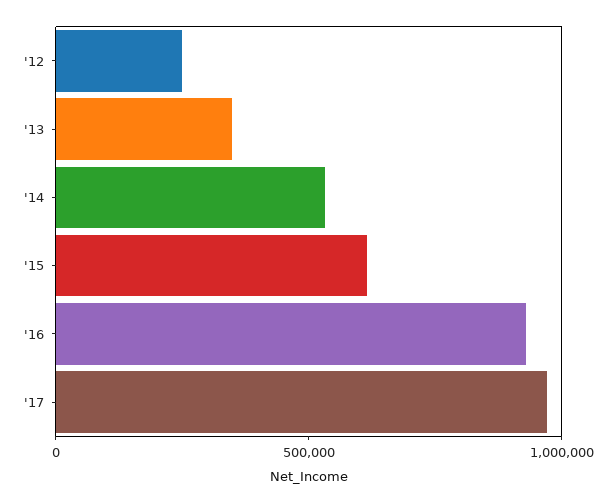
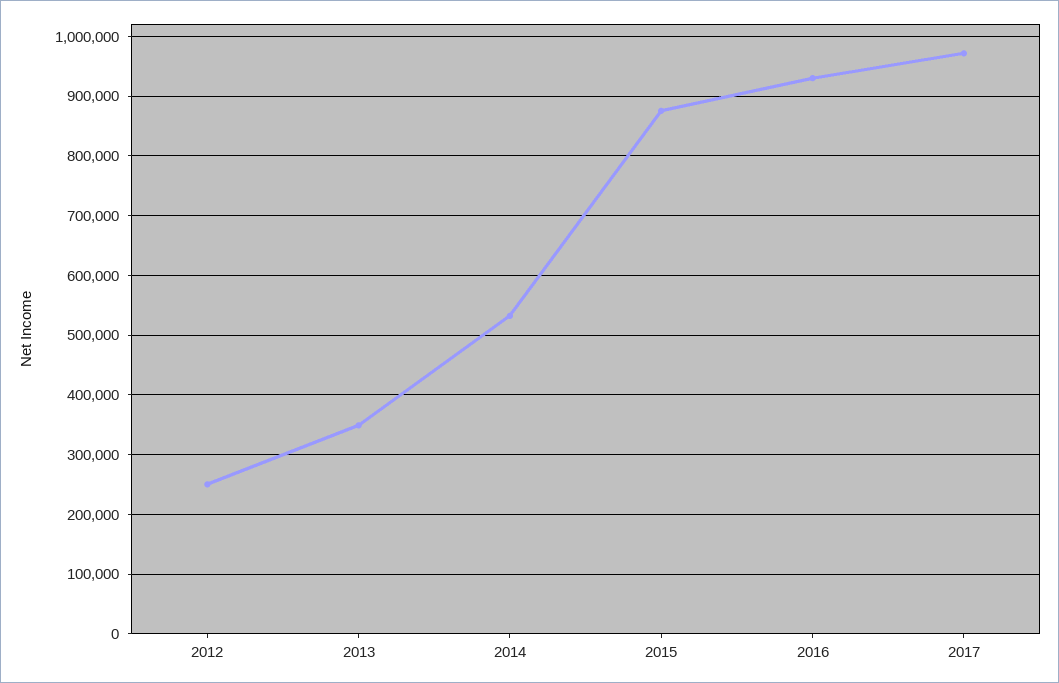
'15: 600000 -> 880000

